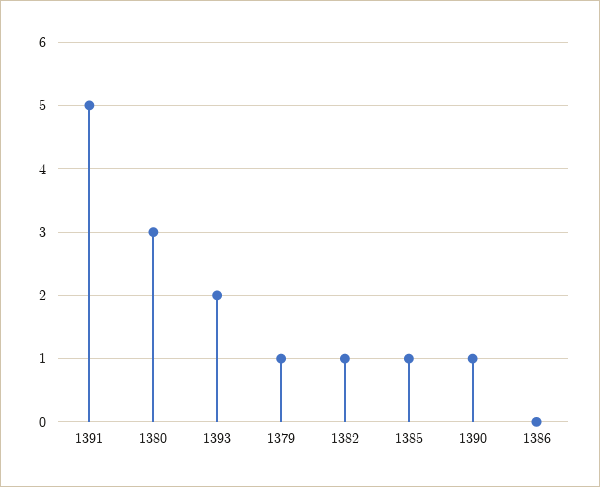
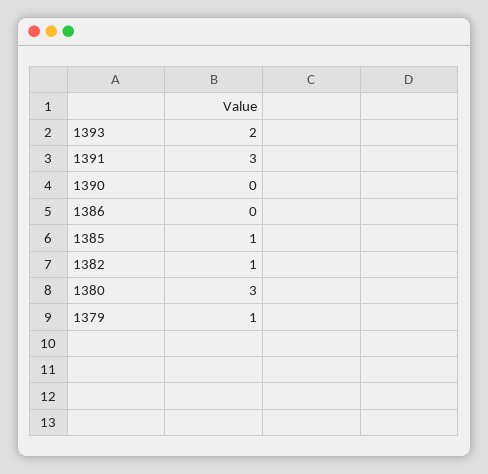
1391: 5 -> 3
1390: 1 -> 0

